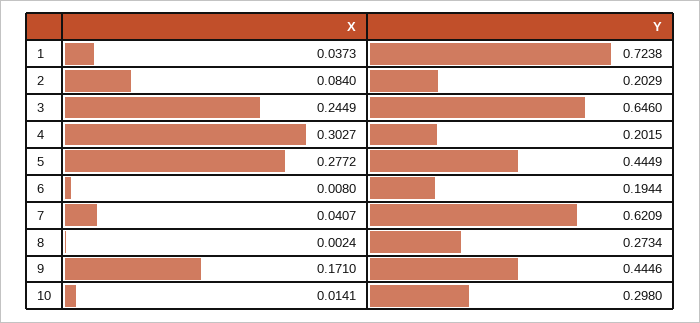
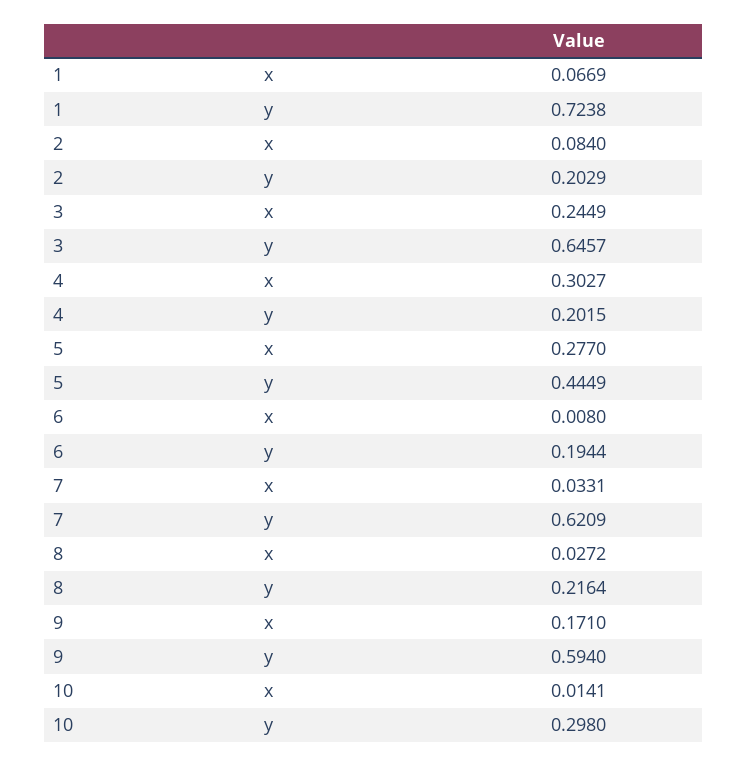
X, 1: 0.0373 -> 0.0669
Y, 3: 0.646 -> 0.6457
X, 5: 0.2772 -> 0.277
X, 7: 0.0407 -> 0.0331
X, 8: 0.0024 -> 0.0272
Y, 8: 0.2734 -> 0.2164
Y, 9: 0.4446 -> 0.594

